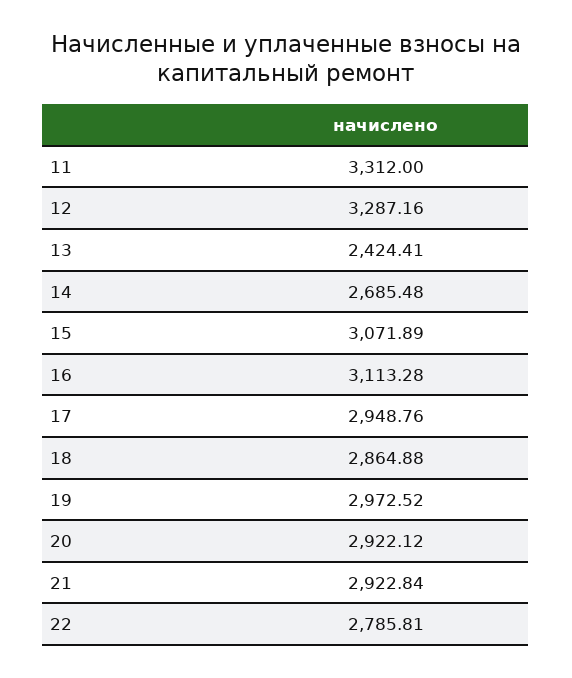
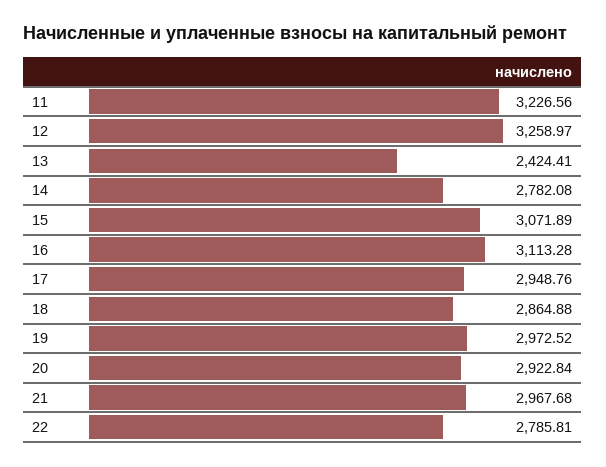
11: 3312 -> 3226.56
12: 3287.16 -> 3258.97
14: 2685.48 -> 2782.08
20: 2922.12 -> 2922.84
21: 2922.84 -> 2967.68

